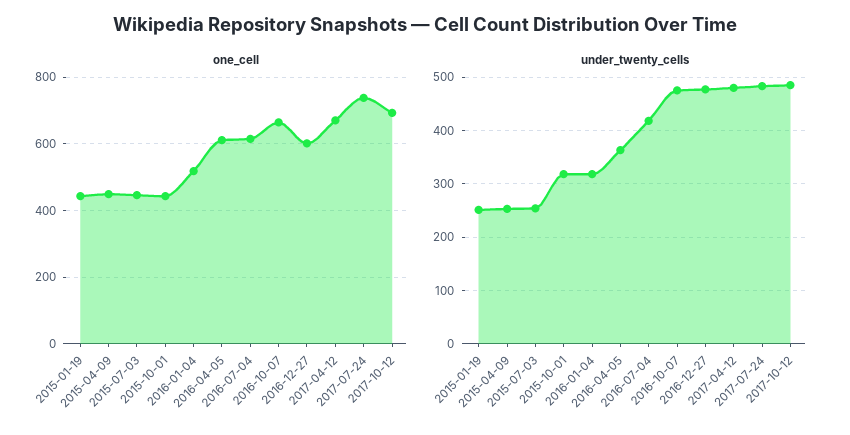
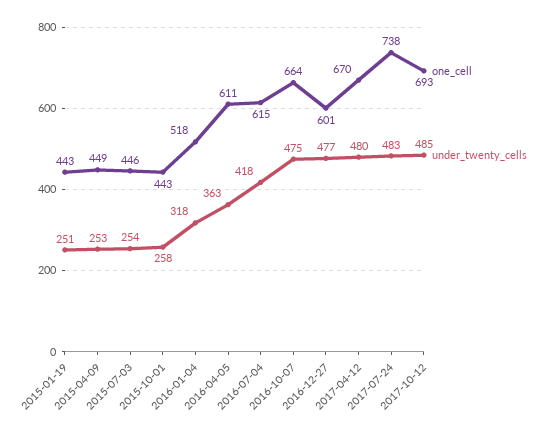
under_twenty_cells, 2015-10-01: 320 -> 258

